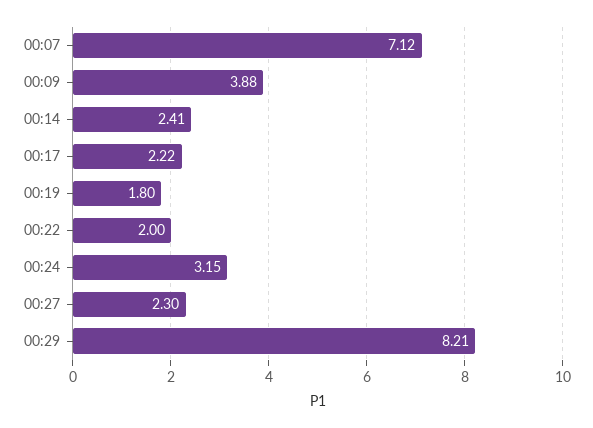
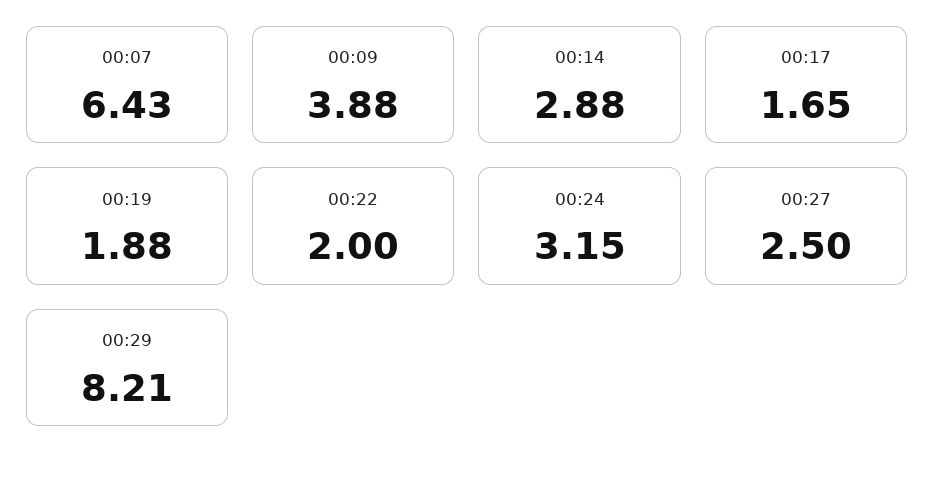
00:07: 7.12 -> 6.43
00:14: 2.41 -> 2.88
00:17: 2.22 -> 1.65
00:19: 1.8 -> 1.88
00:27: 2.3 -> 2.5

